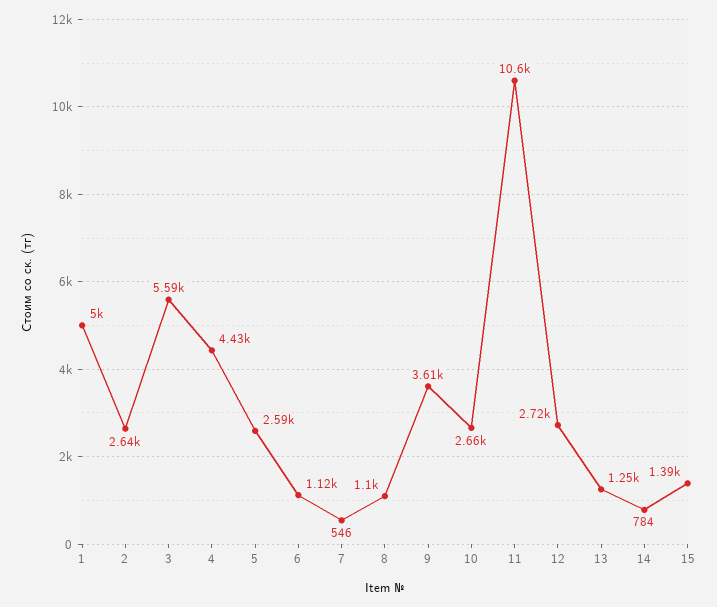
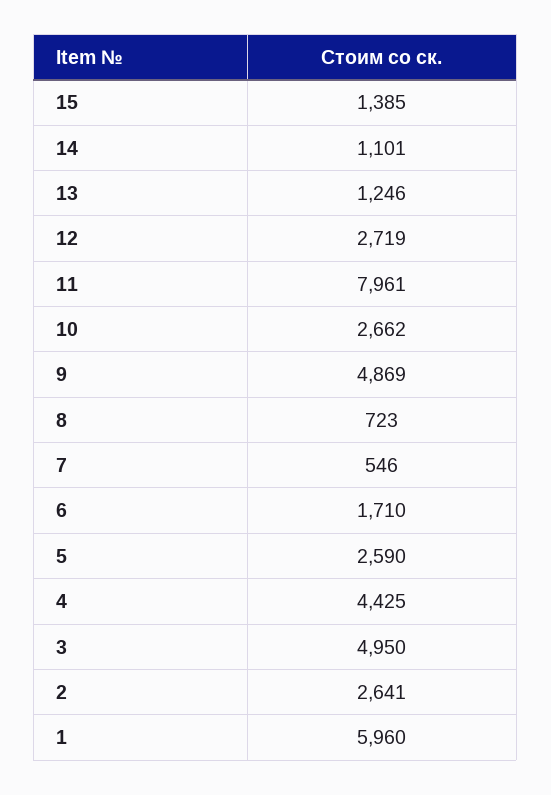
1: 5000 -> 5960
3: 5590 -> 4950
6: 1120 -> 1710
8: 1100 -> 723
9: 3610 -> 4869
11: 10600 -> 7961
14: 784 -> 1101

